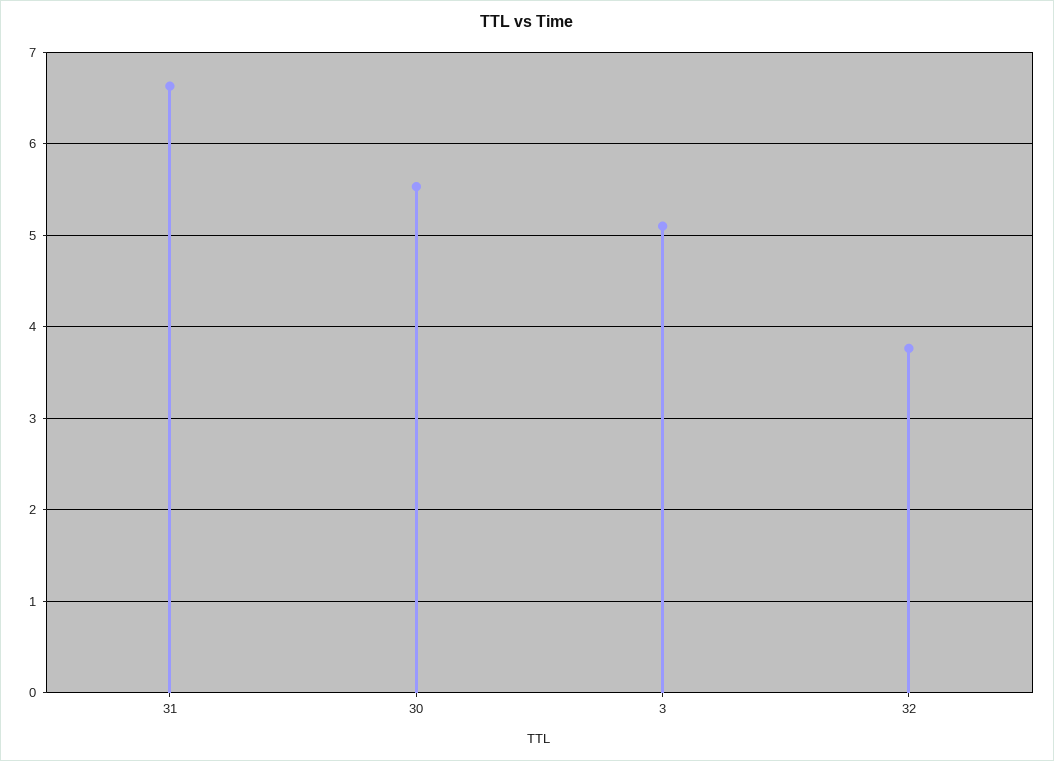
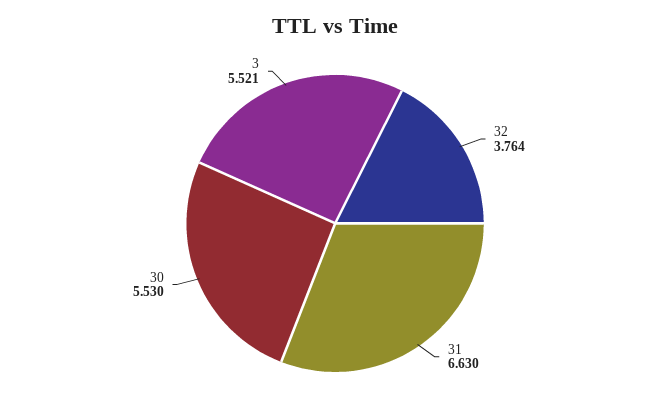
3: 5.1 -> 5.521

